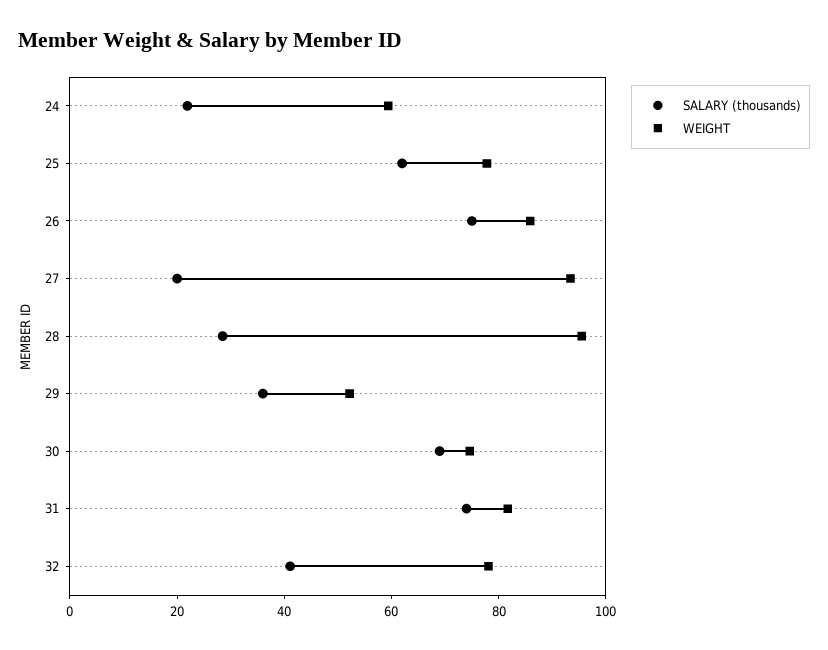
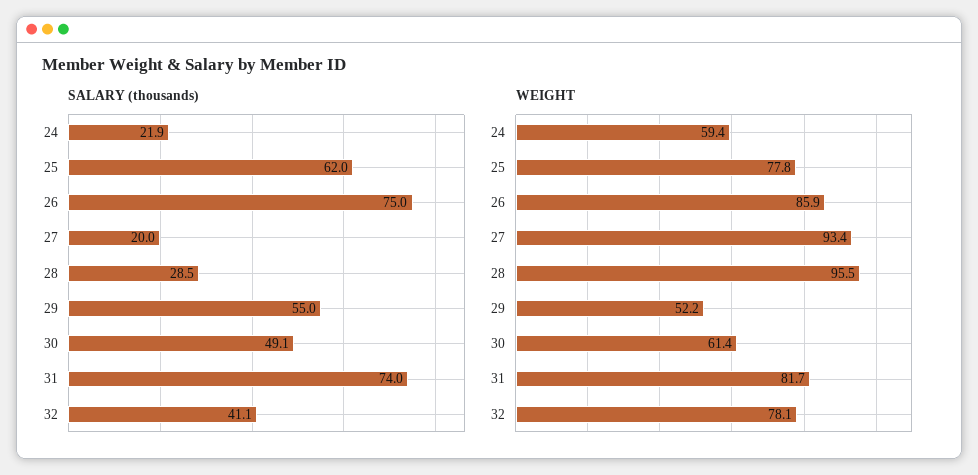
SALARY (thousands), 29: 35 -> 55
SALARY (thousands), 30: 70 -> 49.1
WEIGHT, 30: 75 -> 61.4

